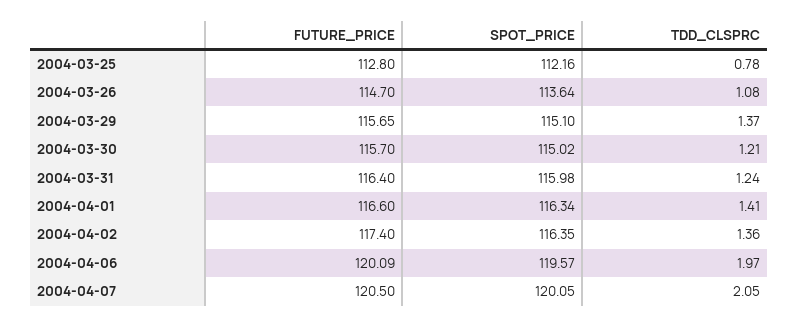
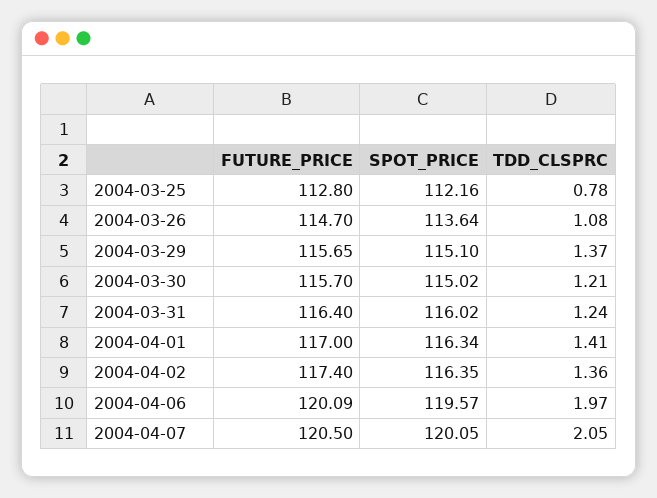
SPOT_PRICE, 2004-03-31: 115.98 -> 116.02
FUTURE_PRICE, 2004-04-01: 116.6 -> 117

